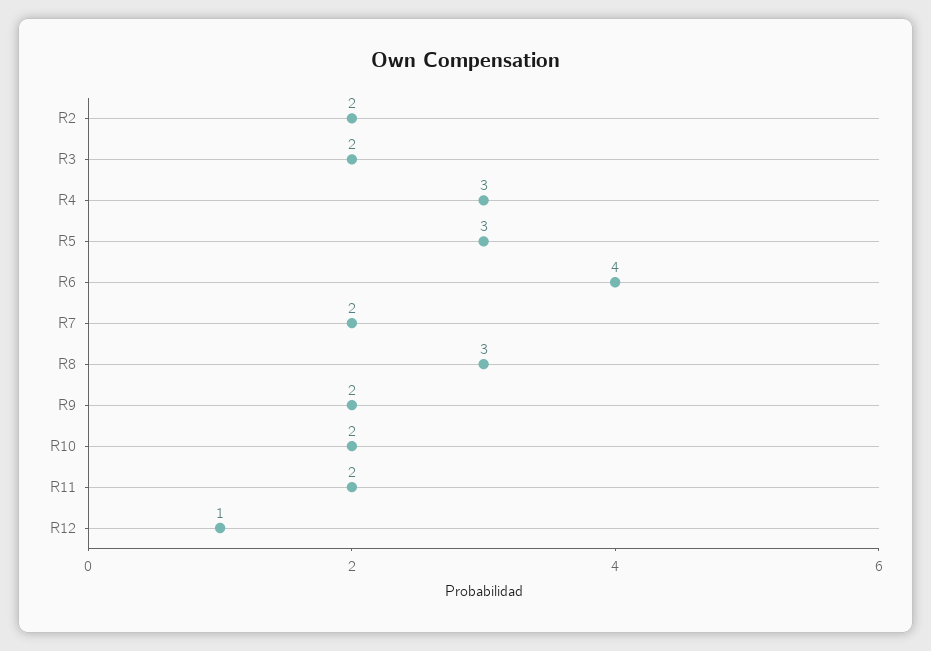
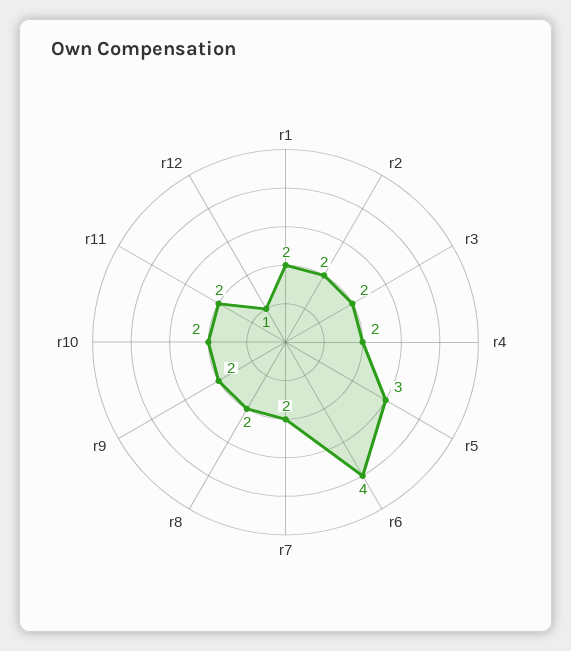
R4: 3 -> 2
R8: 3 -> 2
r1: none -> 2

